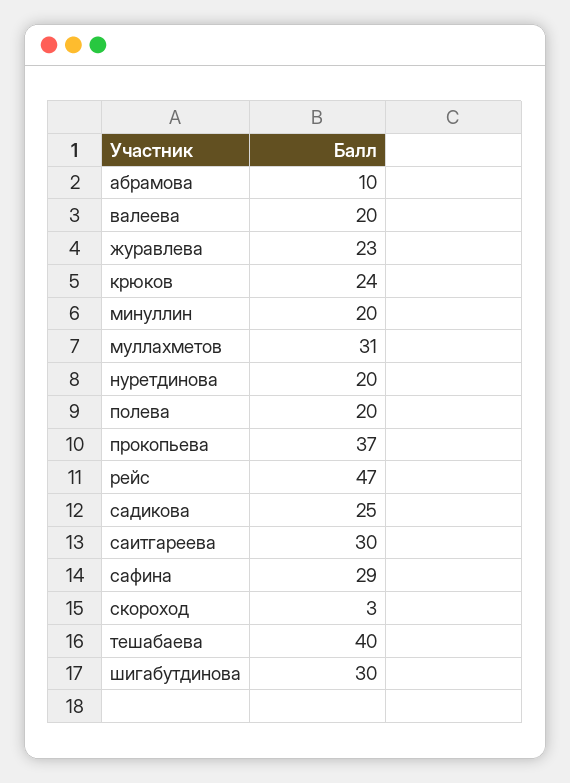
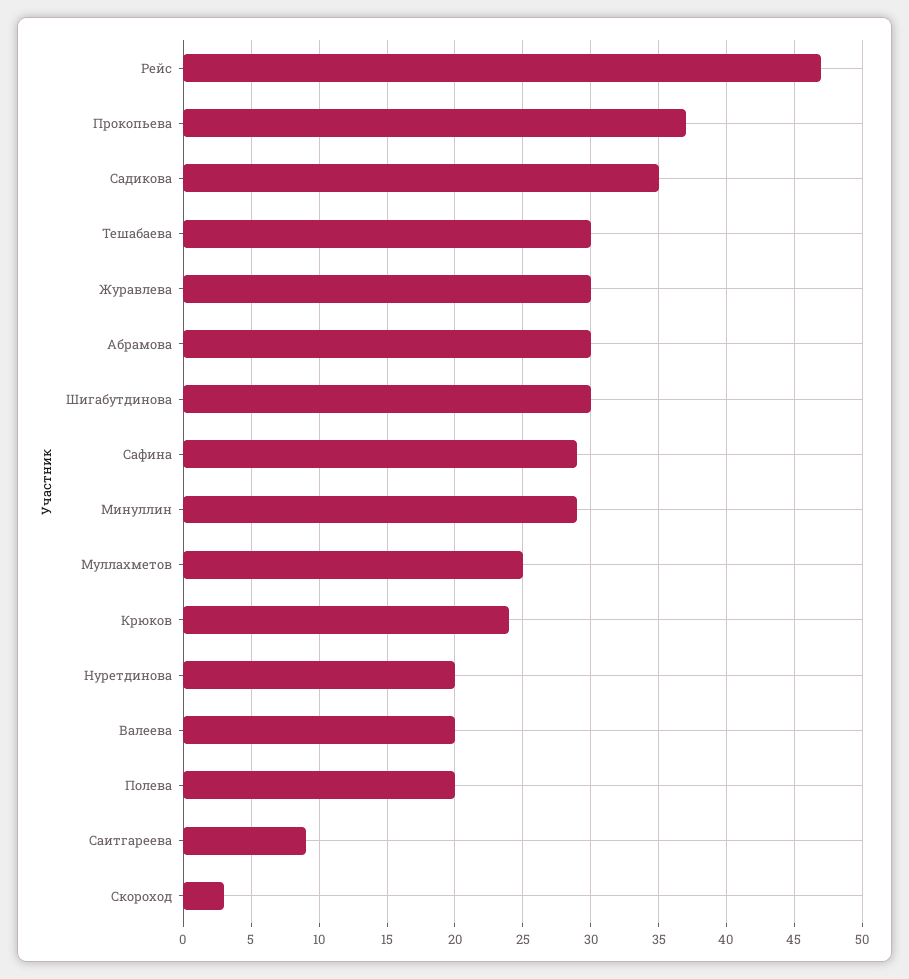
абрамова: 10 -> 30
журавлева: 23 -> 30
минуллин: 20 -> 29
муллахметов: 31 -> 25
садикова: 25 -> 35
саитгареева: 30 -> 9
тешабаева: 40 -> 30

